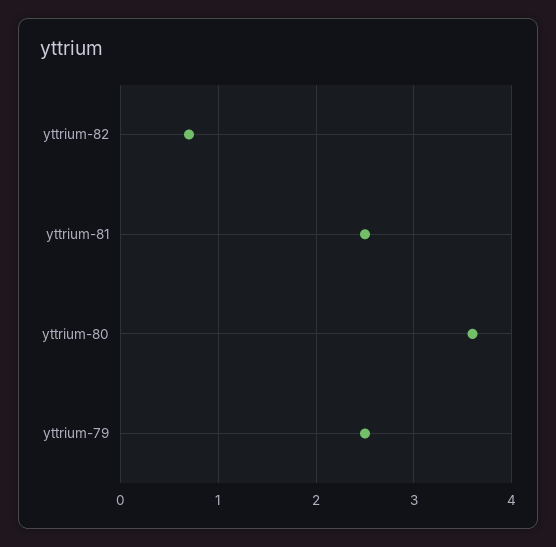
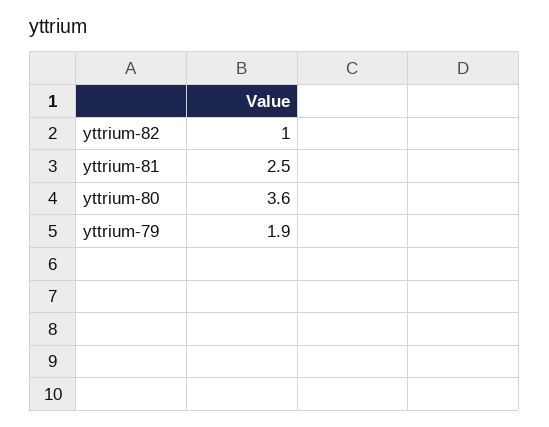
yttrium-82: 0.7 -> 1
yttrium-79: 2.5 -> 1.9

